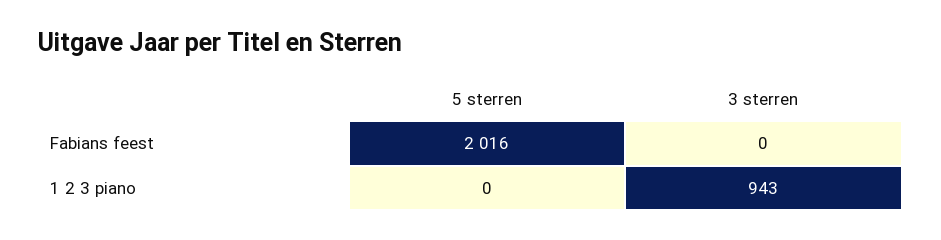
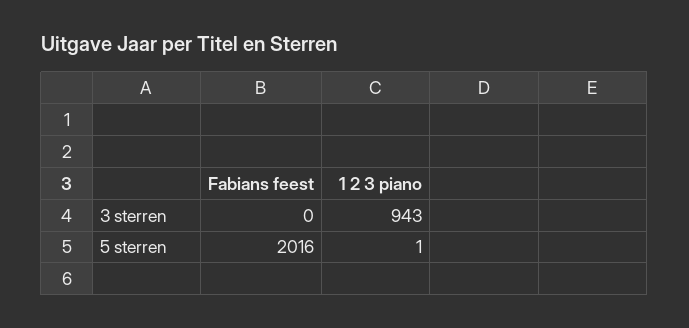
5 sterren, 1 2 3 piano: 0 -> 1

